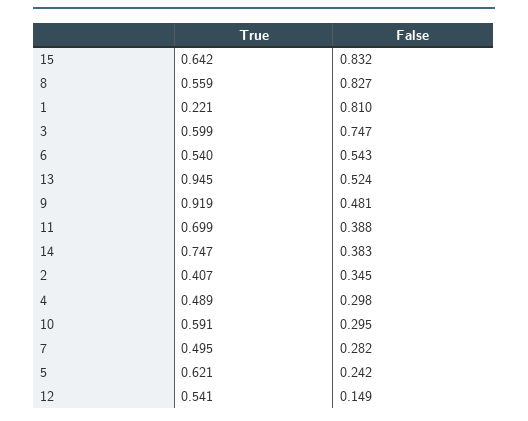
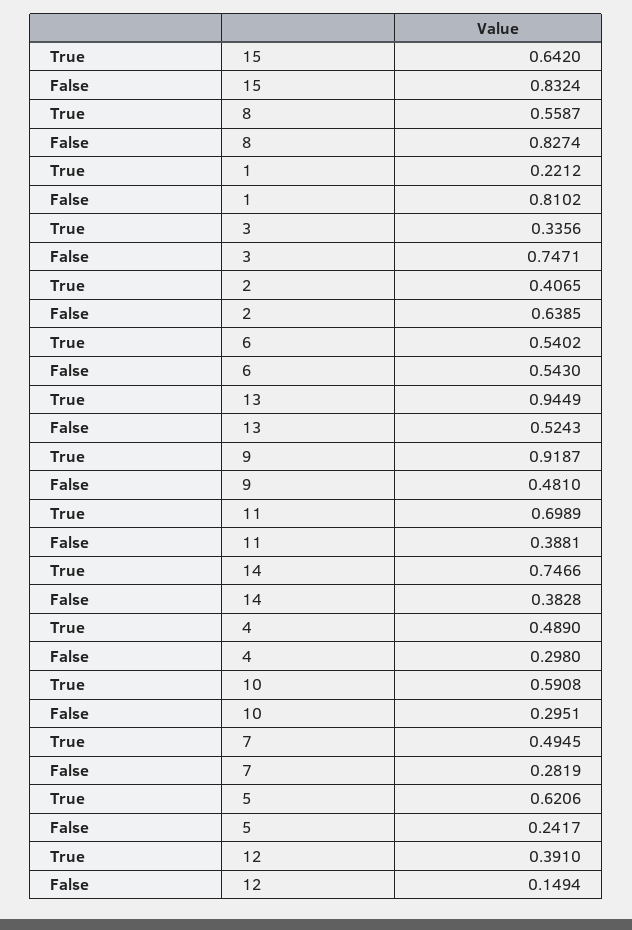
True, 3: 0.599 -> 0.3356
False, 2: 0.345 -> 0.6385
True, 12: 0.541 -> 0.391

